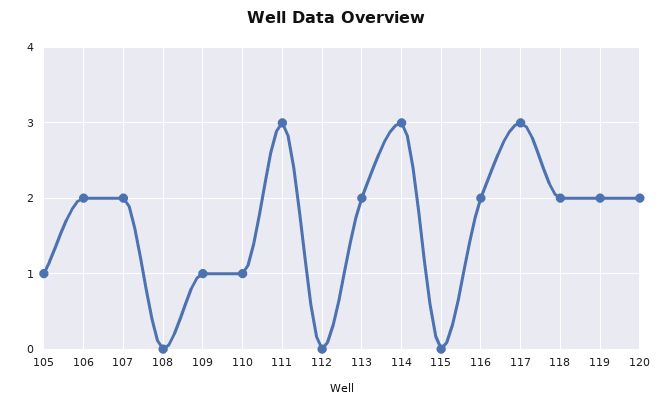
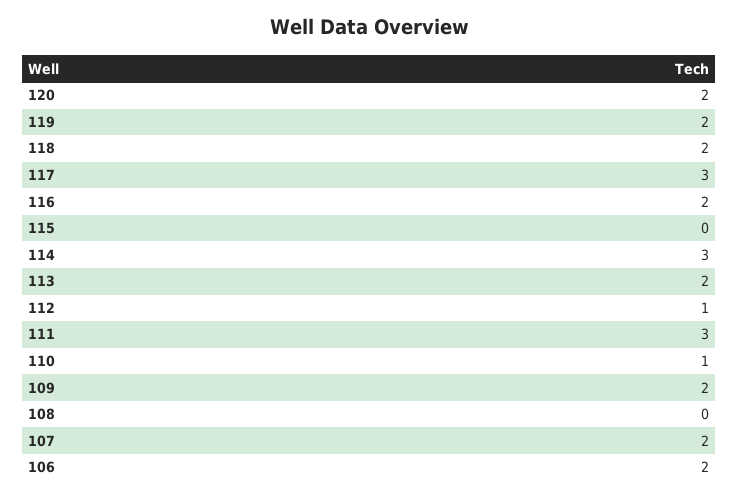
105: 1 -> none
109: 1 -> 2
112: 0 -> 1

